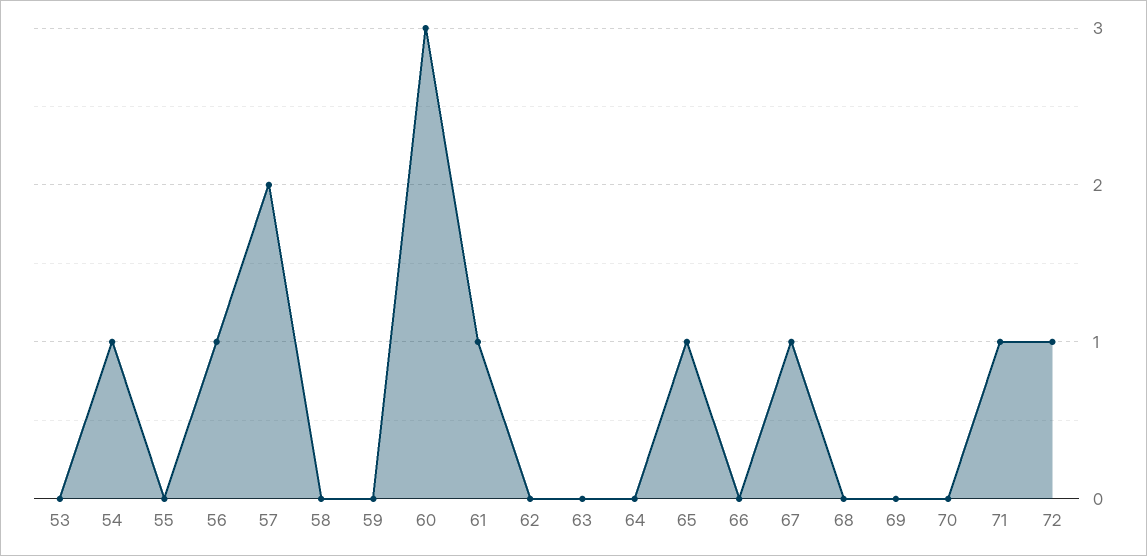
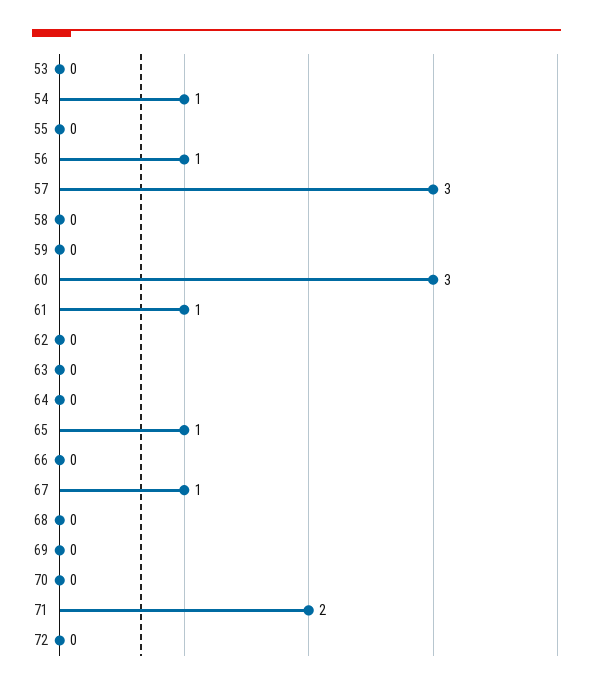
57: 2 -> 3
71: 1 -> 2
72: 1 -> 0

